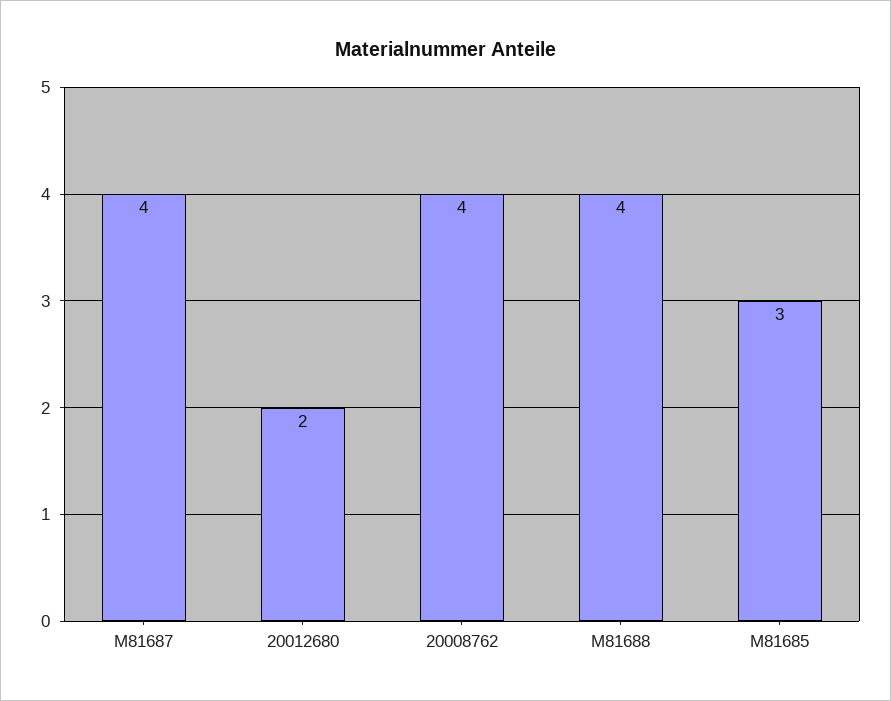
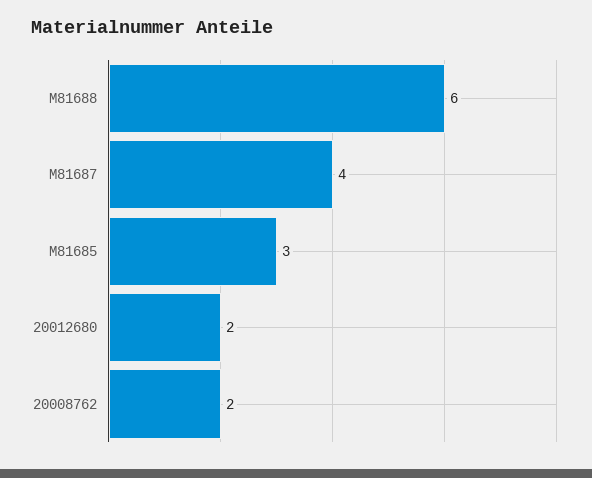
20008762: 4 -> 2
M81688: 4 -> 6

